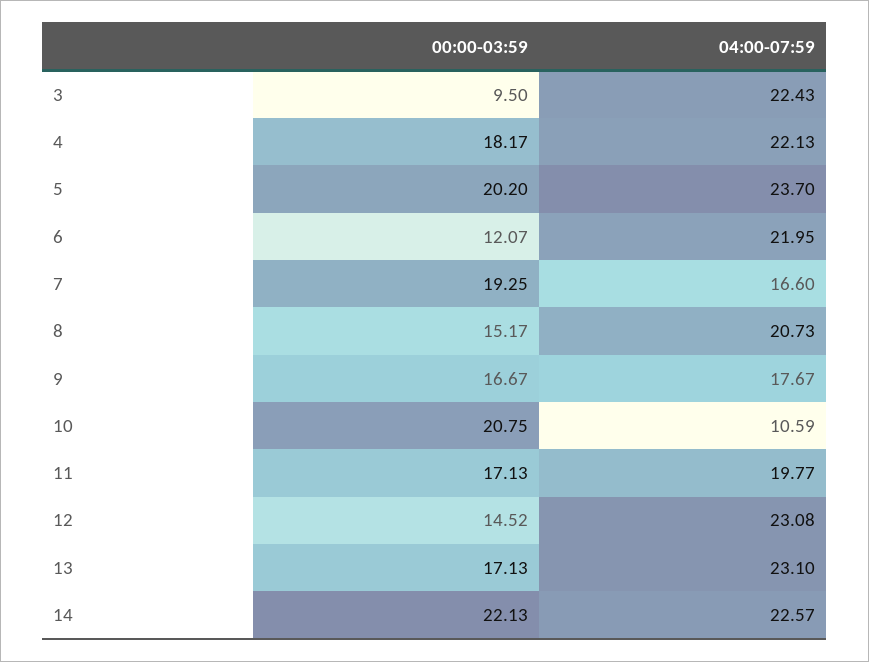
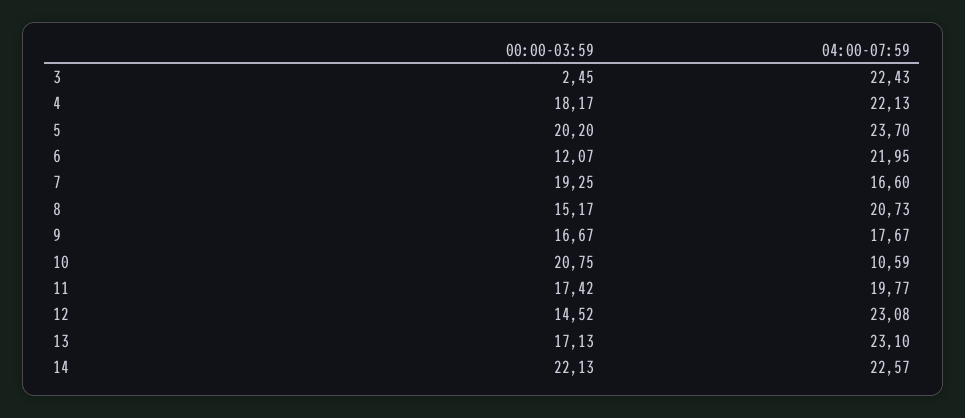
00:00-03:59, 3: 9.5 -> 2.45
00:00-03:59, 11: 17.13 -> 17.42

